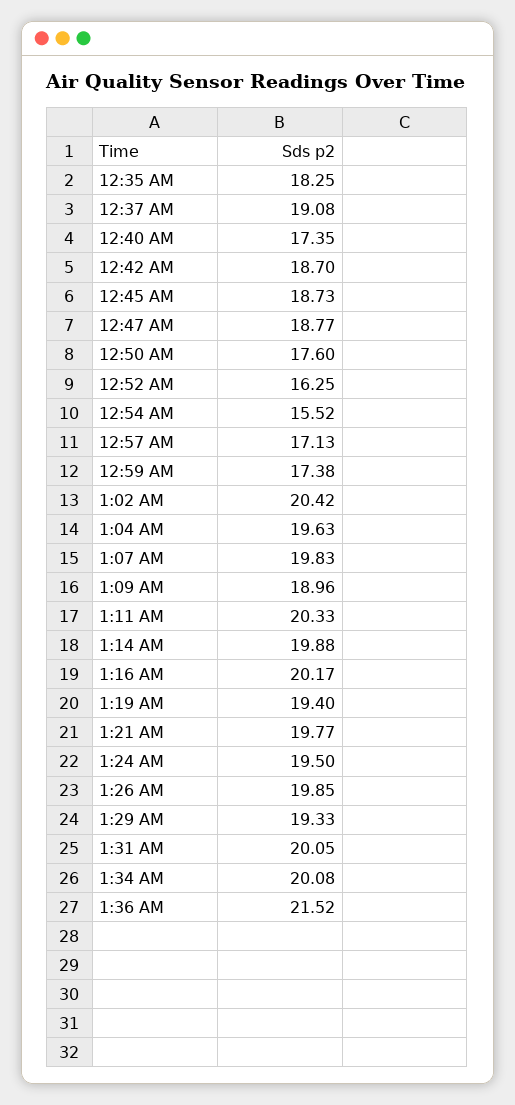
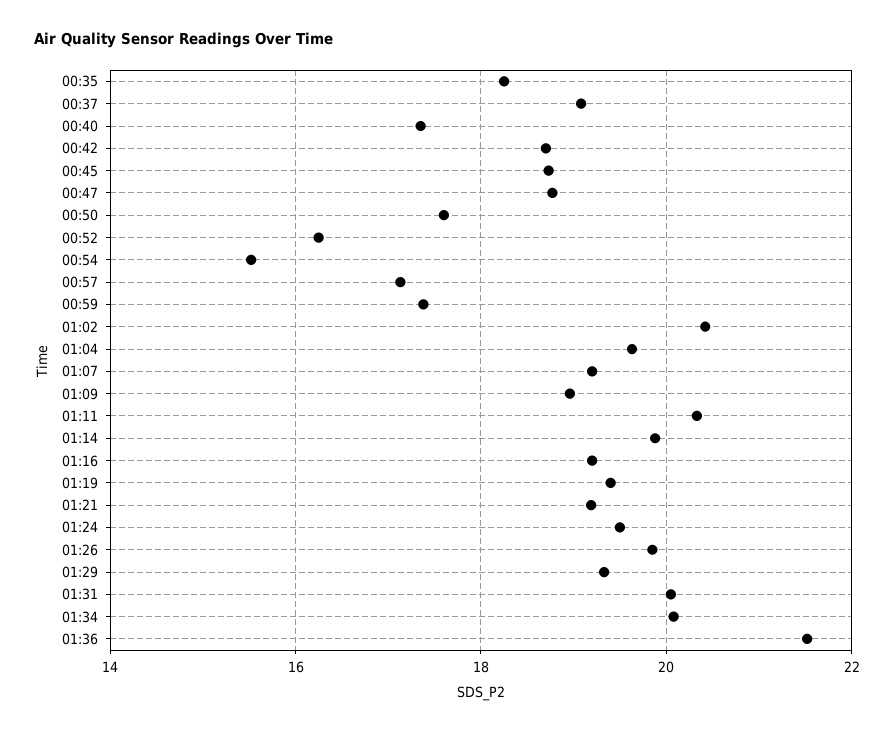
1:07 AM: 19.83 -> 19.2
1:16 AM: 20.17 -> 19.2
1:21 AM: 19.77 -> 19.2

